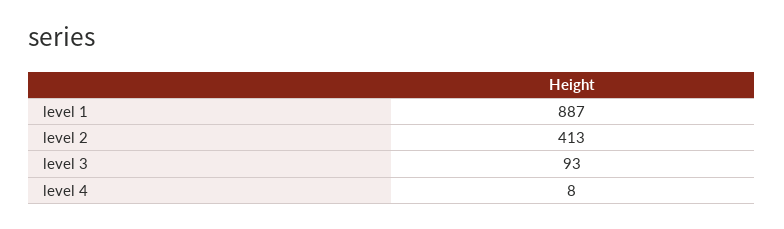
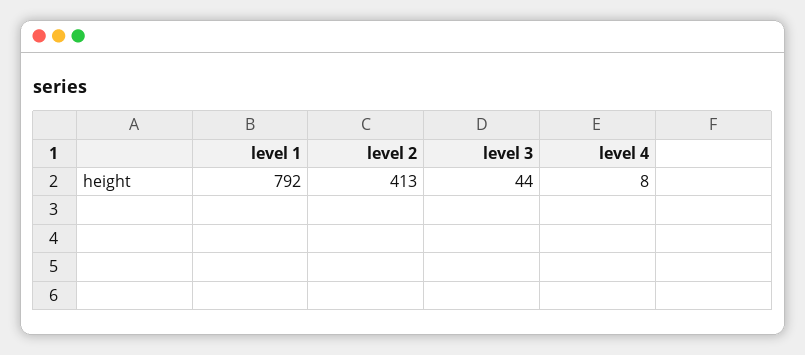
level 1: 887 -> 792
level 3: 93 -> 44

